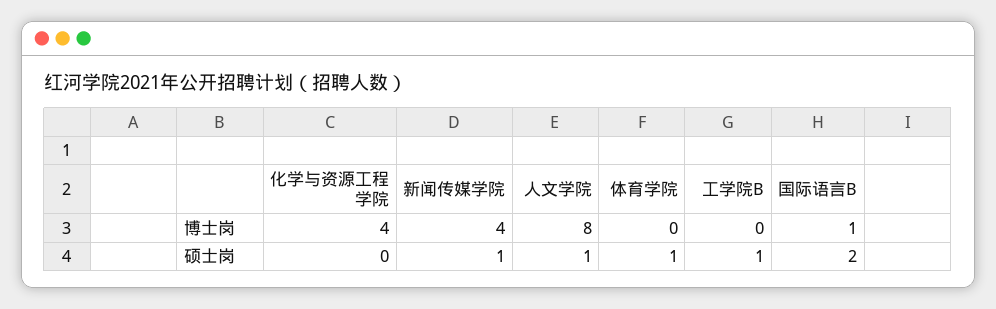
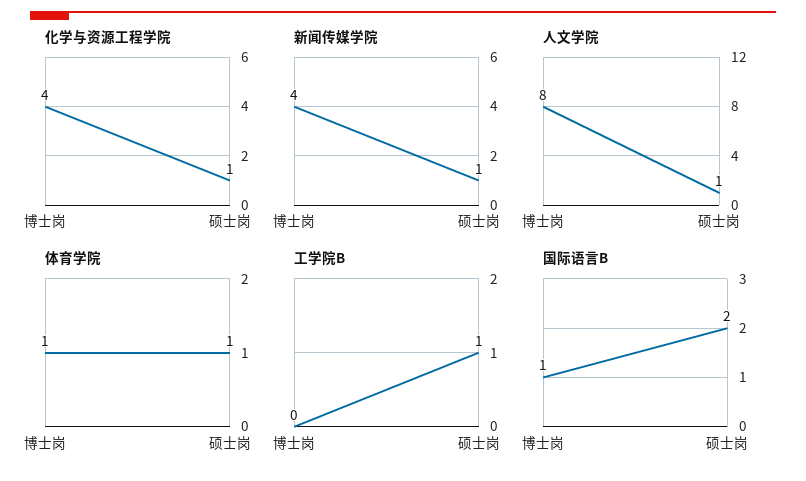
体育学院, 博士岗: 0 -> 1
化学与资源工程学院, 硕士岗: 0 -> 1

